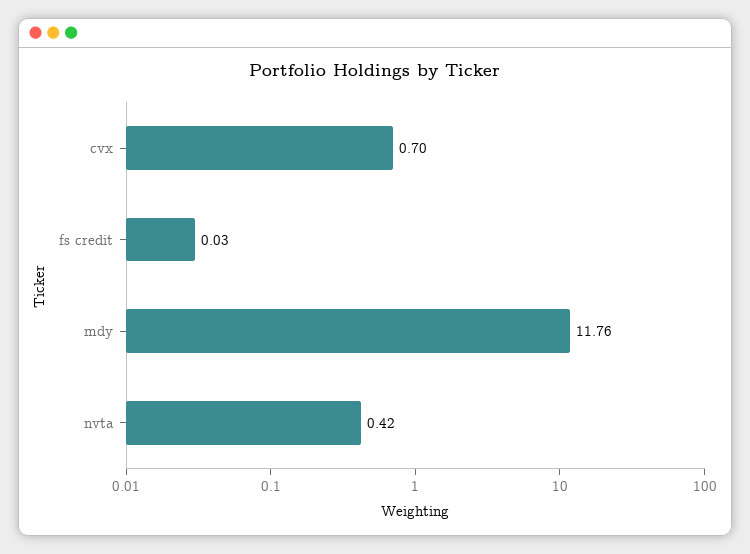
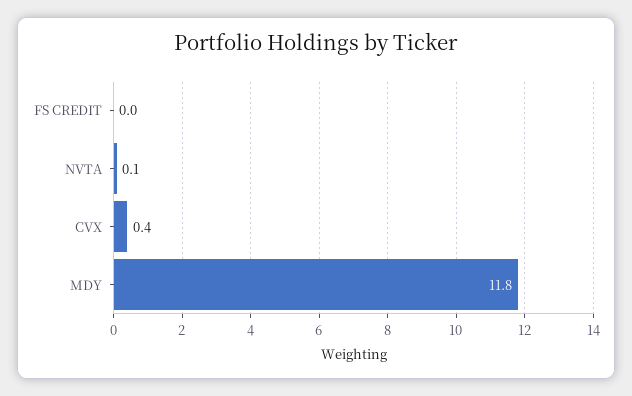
cvx: 0.7 -> 0.4
nvta: 0.42 -> 0.1

